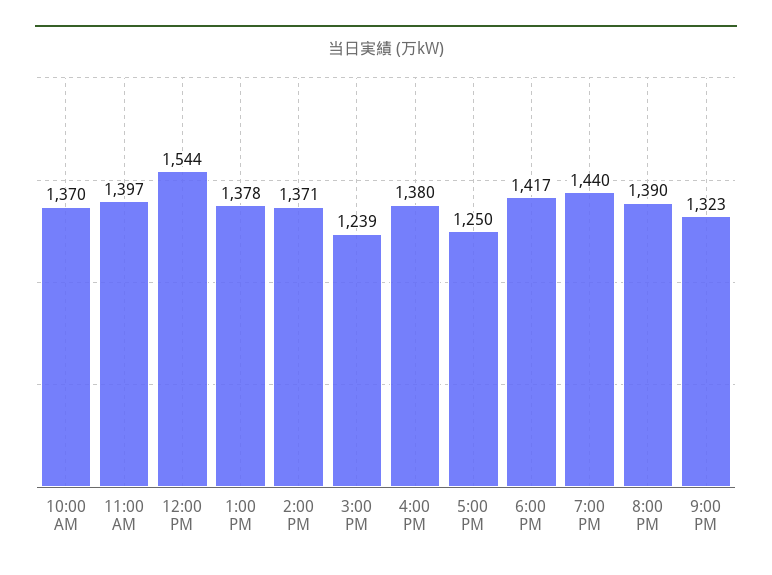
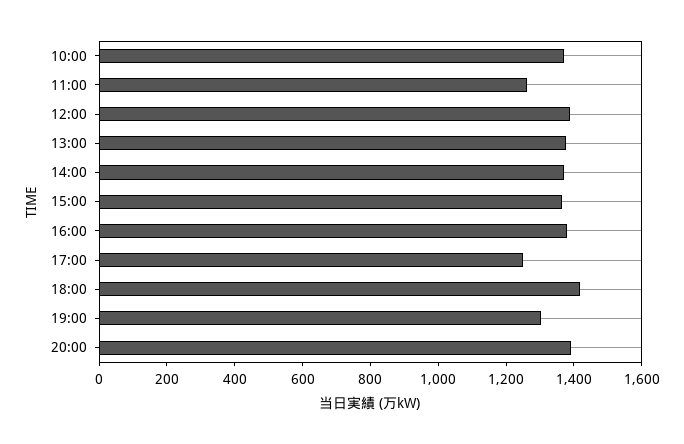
11:00 AM: 1397 -> 1250
12:00 PM: 1544 -> 1400
3:00 PM: 1239 -> 1350
7:00 PM: 1440 -> 1300
9:00 PM: 1323 -> none

